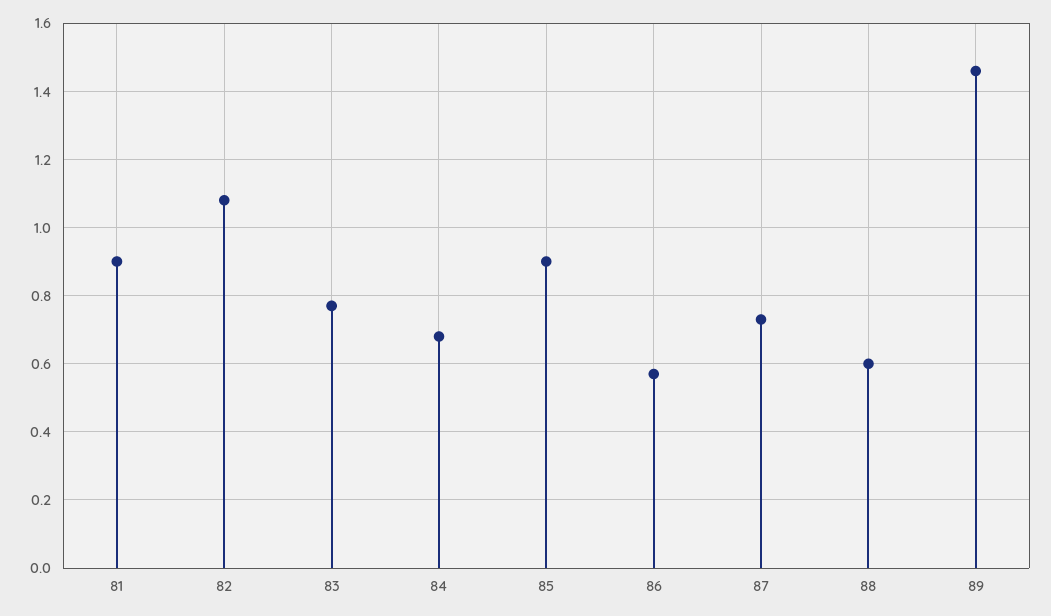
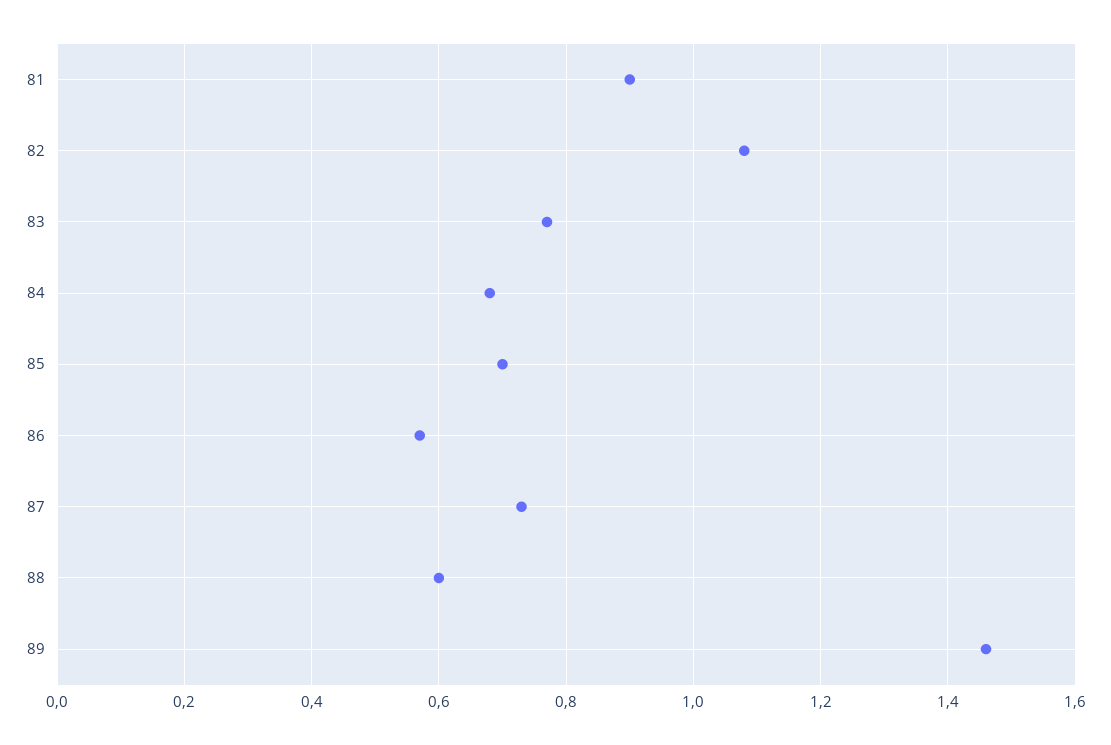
85: 0.9 -> 0.7

